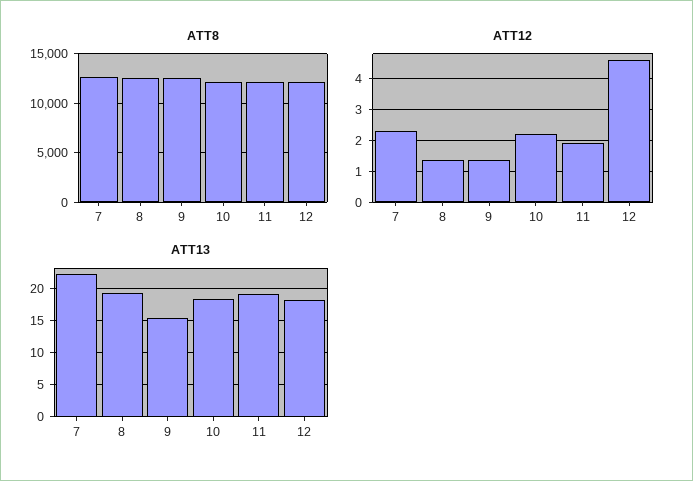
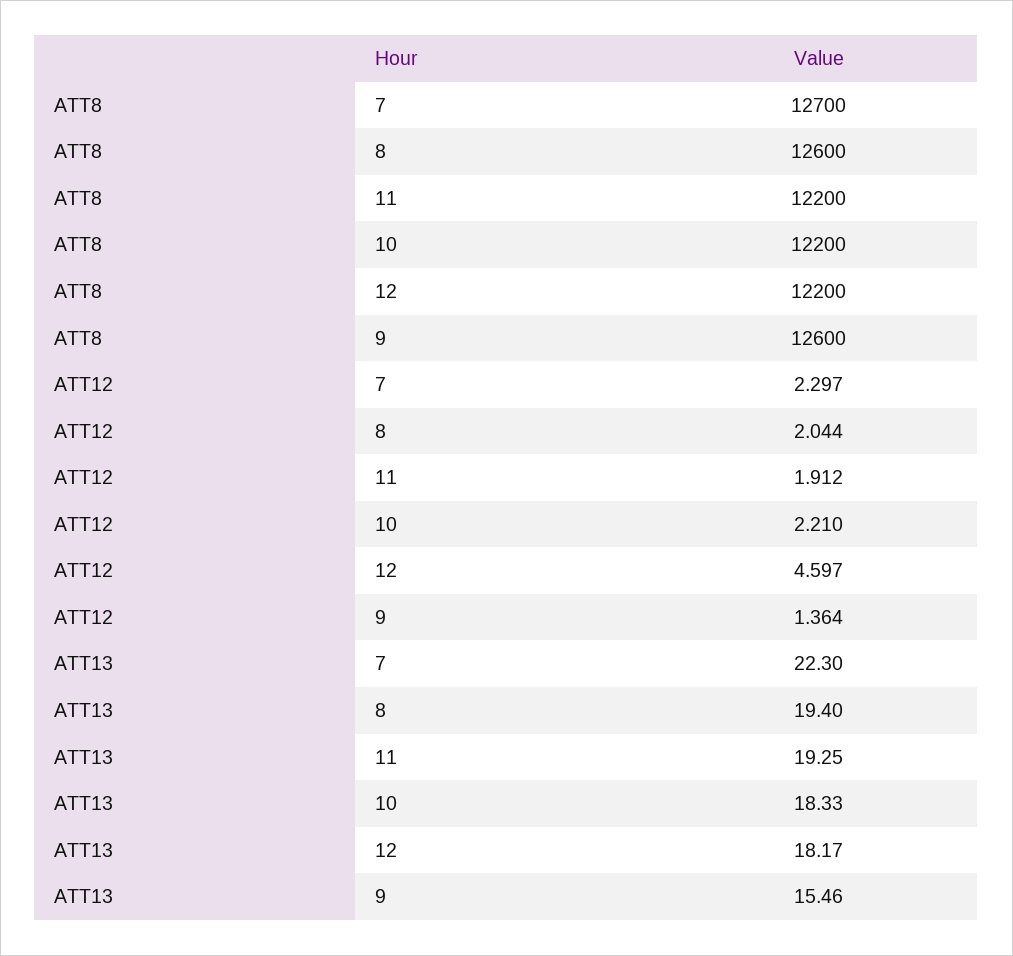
ATT12, 8: 1.4 -> 2.044

